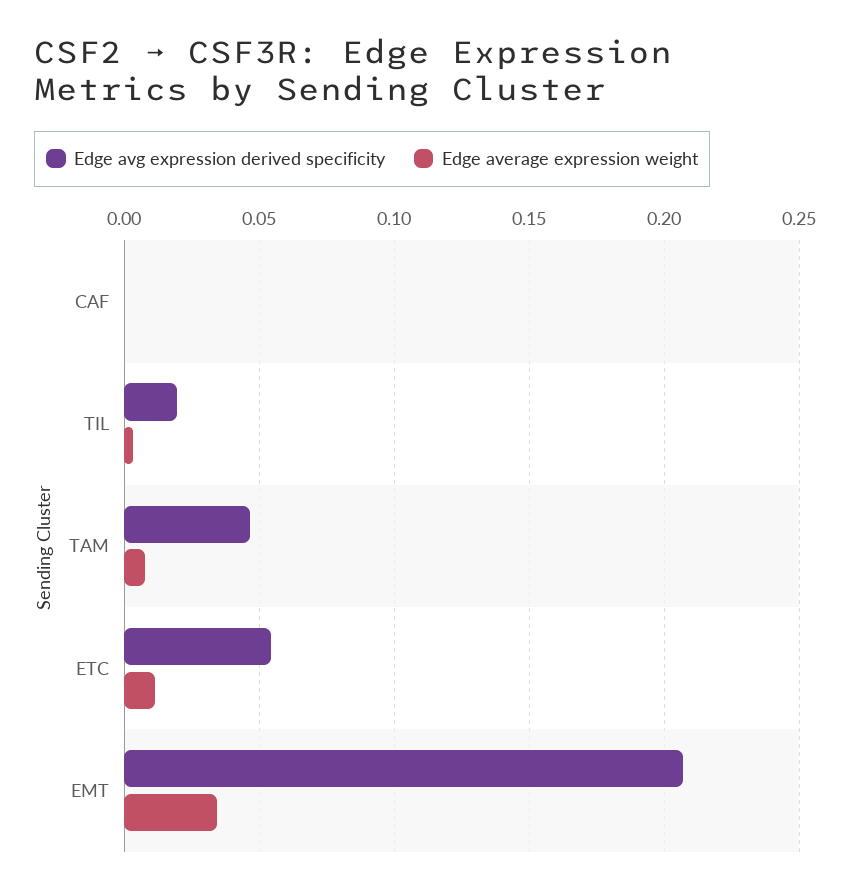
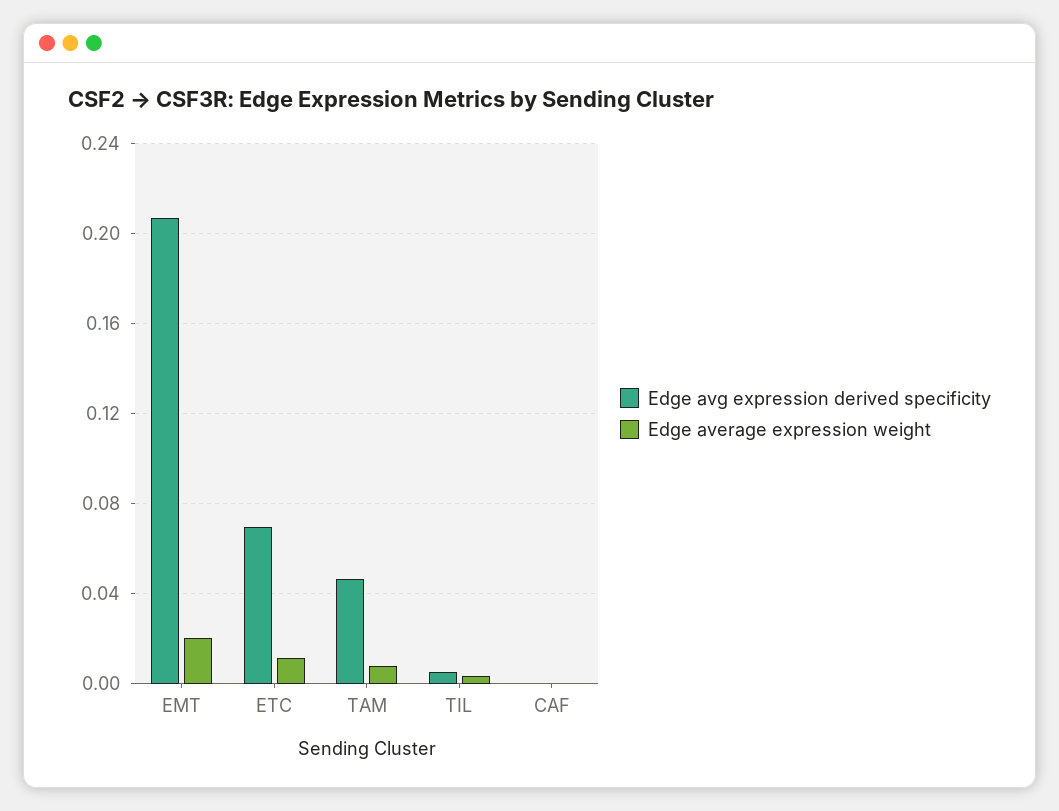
Edge avg expression derived specificity, TIL: 0.02 -> 0.005
Edge avg expression derived specificity, ETC: 0.055 -> 0.07
Edge average expression weight, EMT: 0.035 -> 0.02

